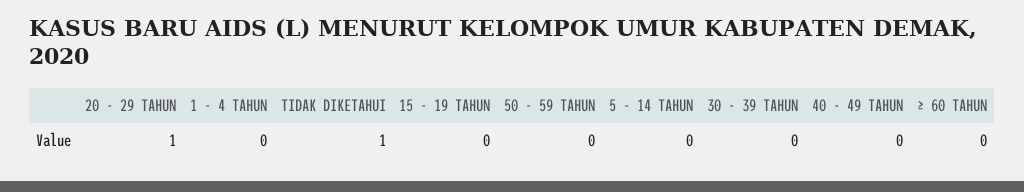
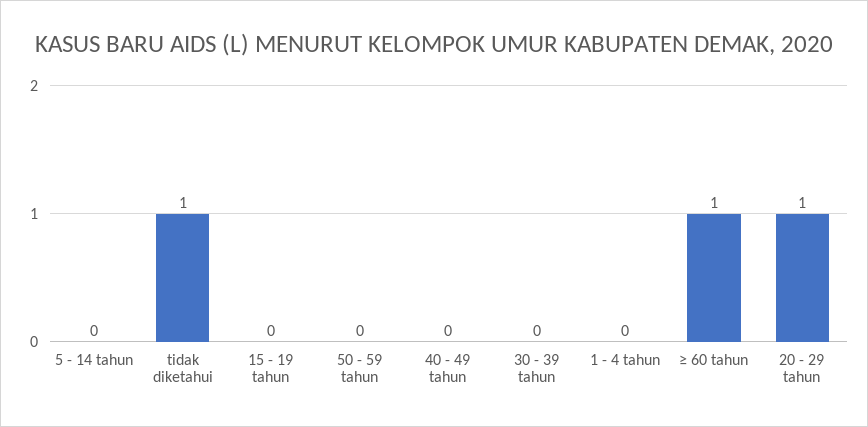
≥ 60 TAHUN: 0 -> 1

